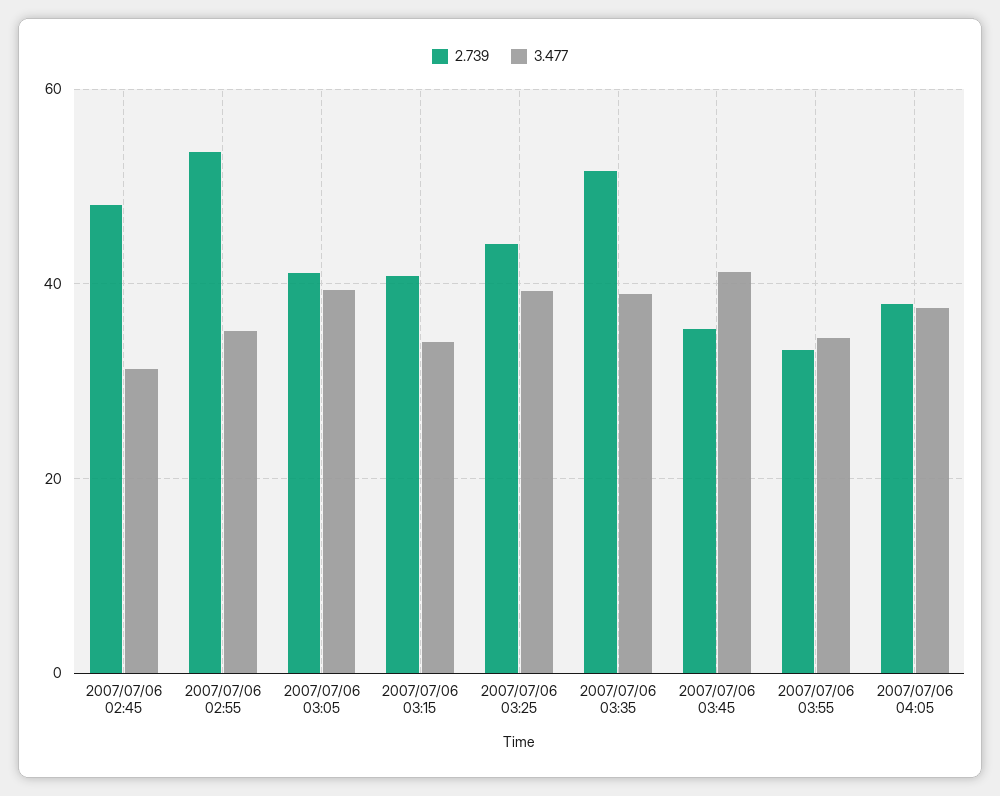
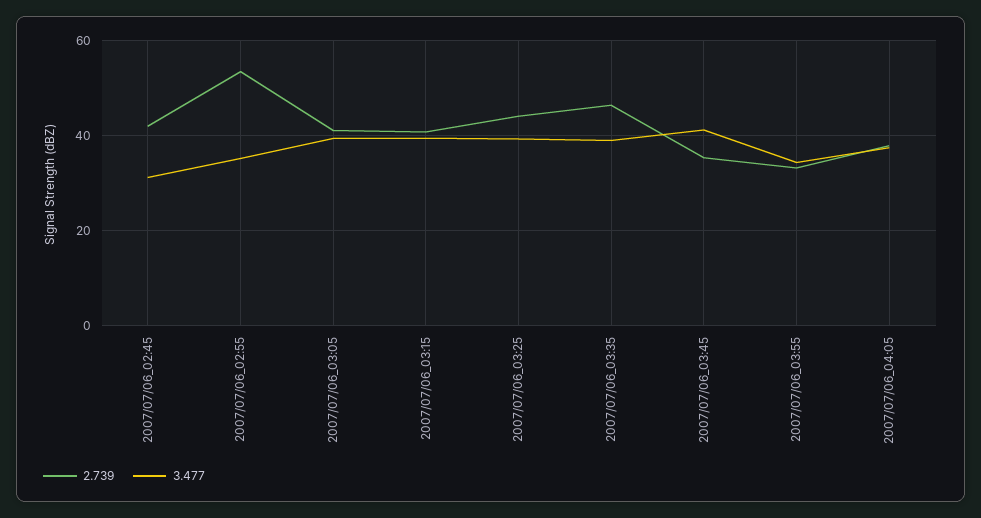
2.739, 2007/07/06 02:45: 48 -> 42
3.477, 2007/07/06 03:15: 34 -> 40
2.739, 2007/07/06 03:35: 52 -> 46

